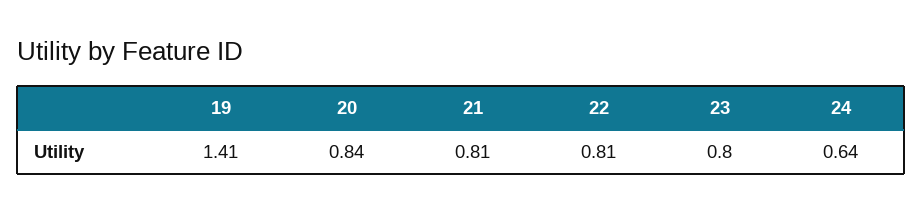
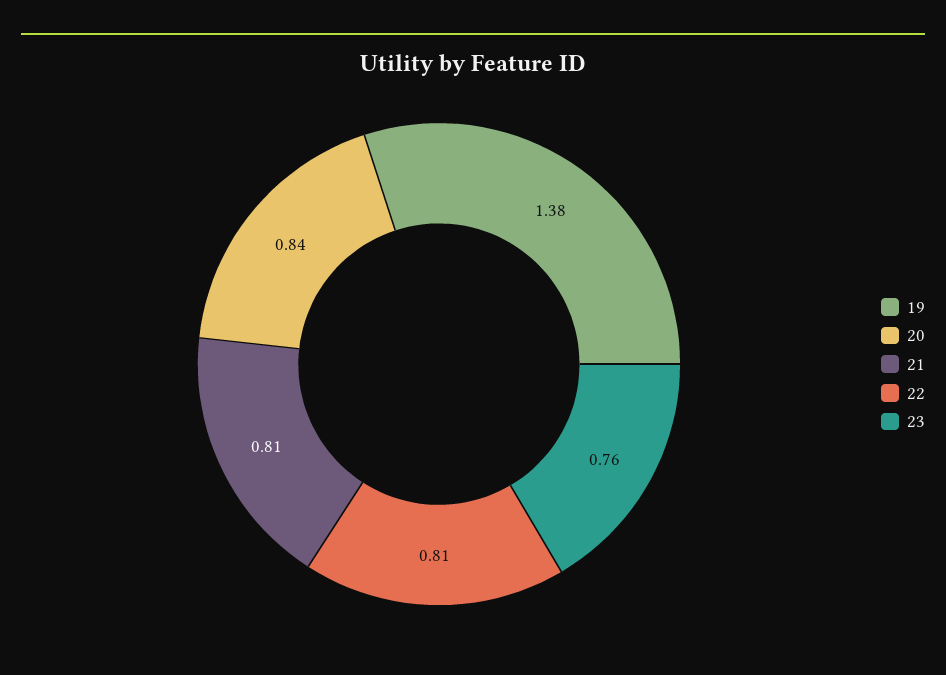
19: 1.41 -> 1.38
23: 0.8 -> 0.76
24: 0.64 -> none

